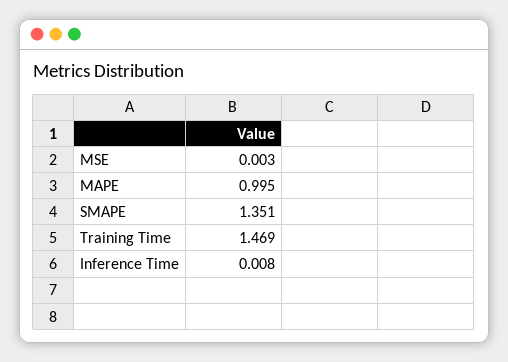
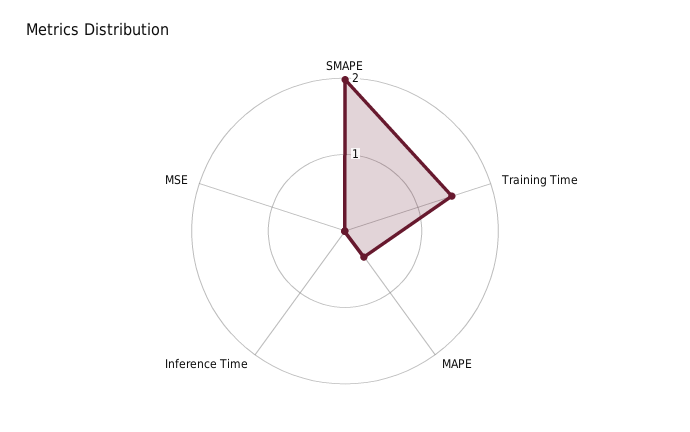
MAPE: 0.995 -> 0.4
SMAPE: 1.351 -> 2

